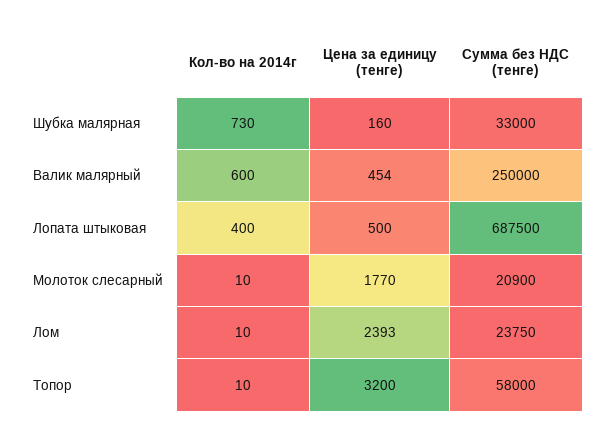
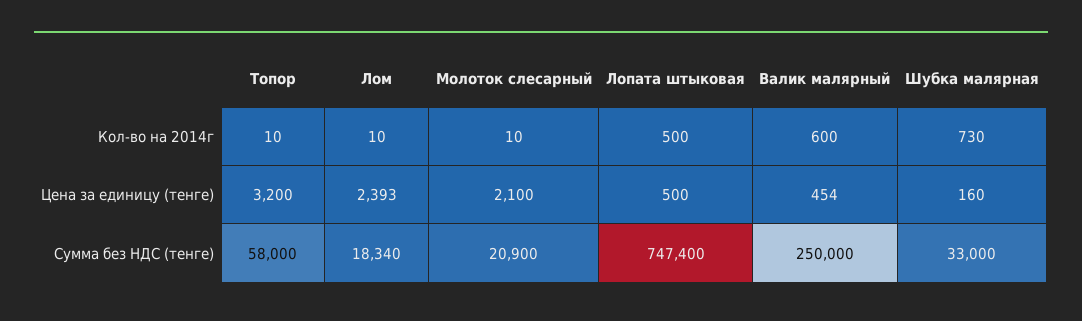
Кол-во на 2014г, Лопата штыковая: 400 -> 500
Сумма без НДС (тенге), Лопата штыковая: 687500 -> 747400
Цена за единицу (тенге), Молоток слесарный: 1770 -> 2100
Сумма без НДС (тенге), Лом: 23750 -> 18340

